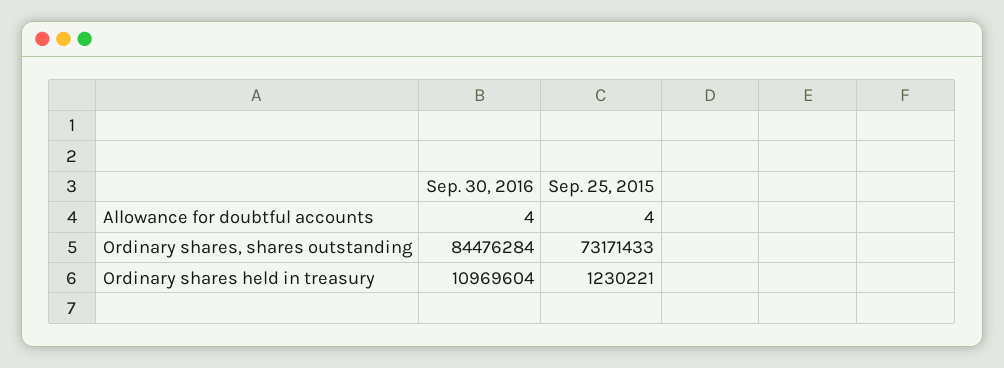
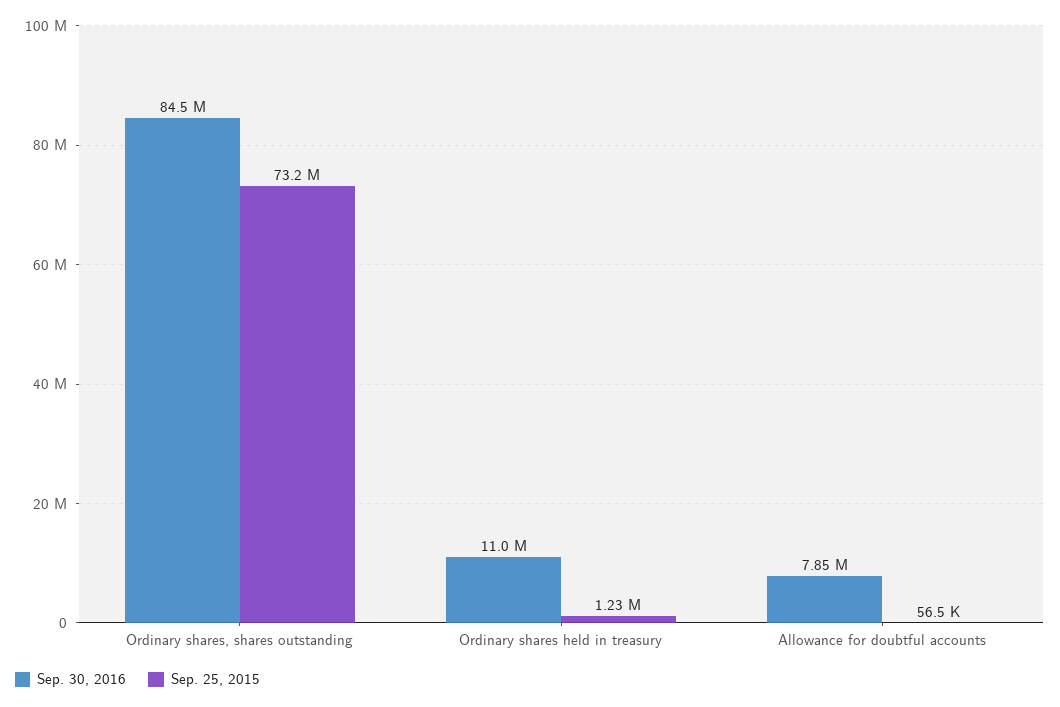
Sep. 30, 2016, Allowance for doubtful accounts: 4 -> 7850000
Sep. 25, 2015, Allowance for doubtful accounts: 4 -> 56500

